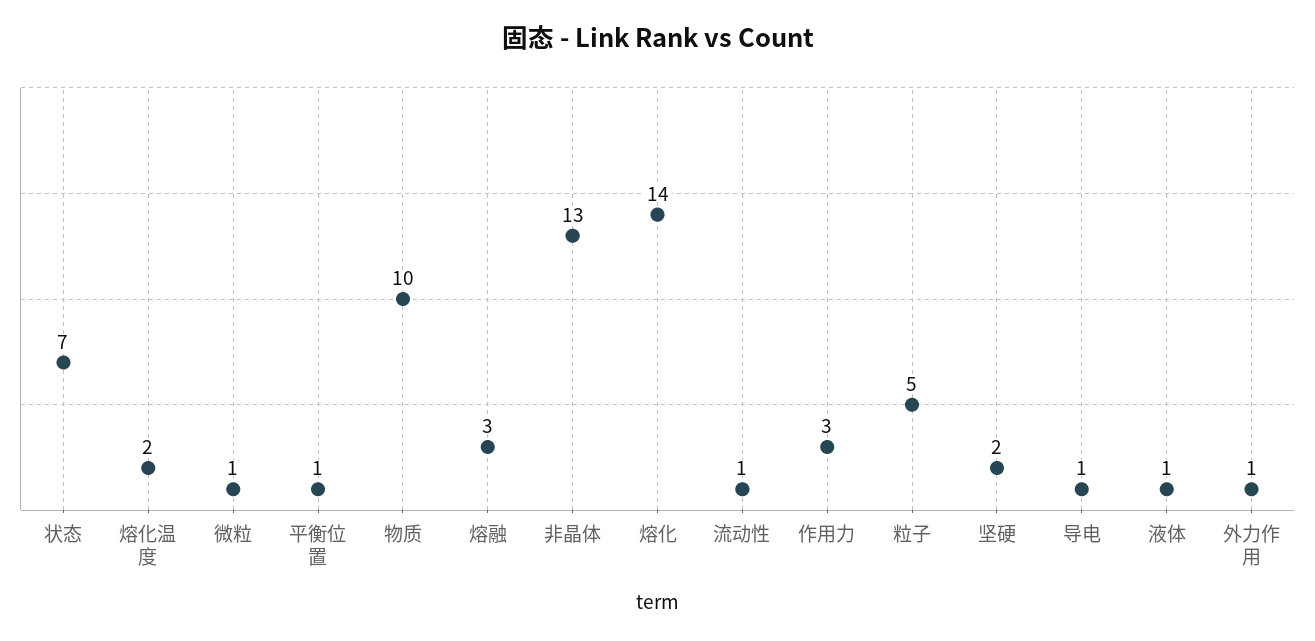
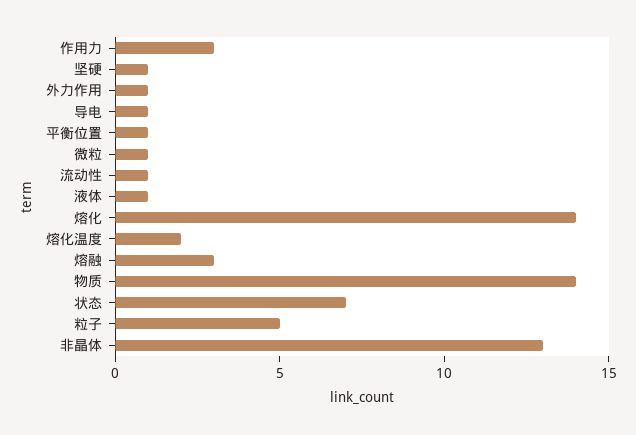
物质: 10 -> 14
坚硬: 2 -> 1

